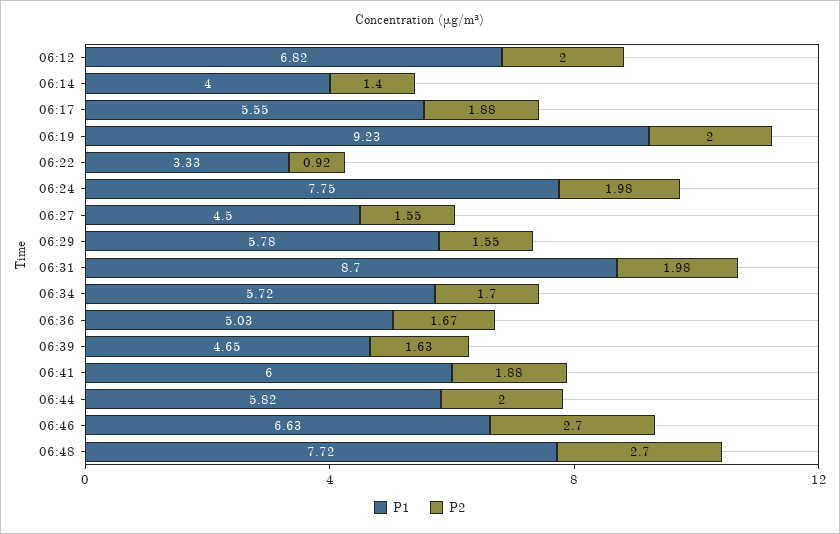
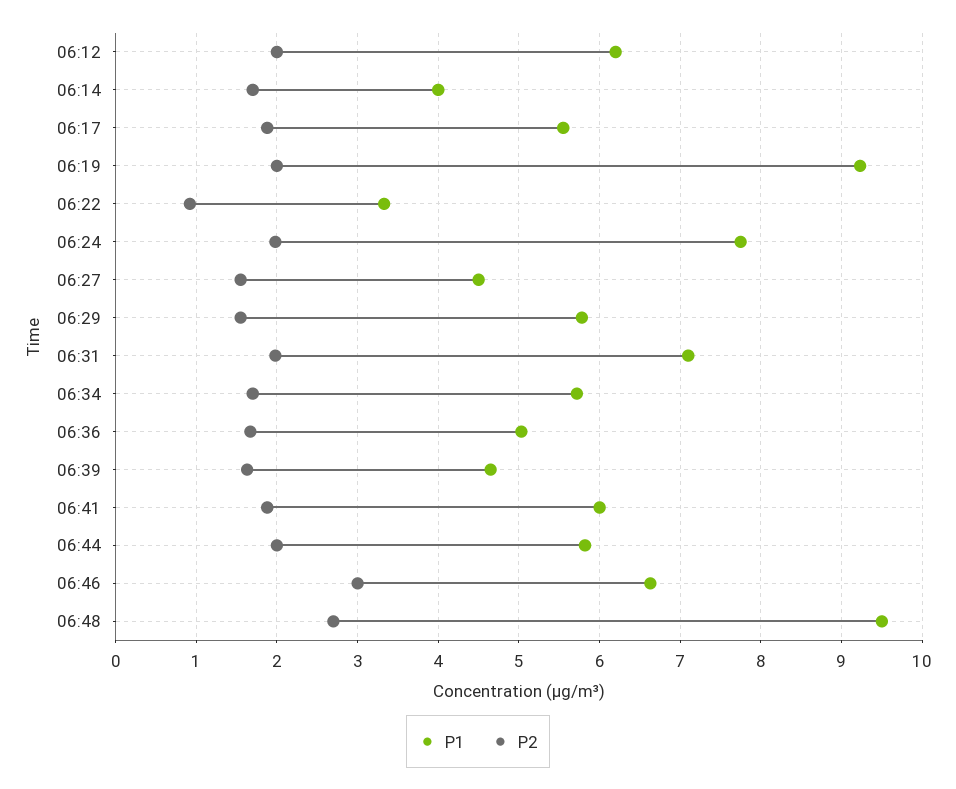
P1, 06:12: 6.82 -> 6.2
P2, 06:14: 1.4 -> 1.7
P1, 06:31: 8.7 -> 7.1
P2, 06:46: 2.7 -> 3
P1, 06:48: 7.72 -> 9.5

